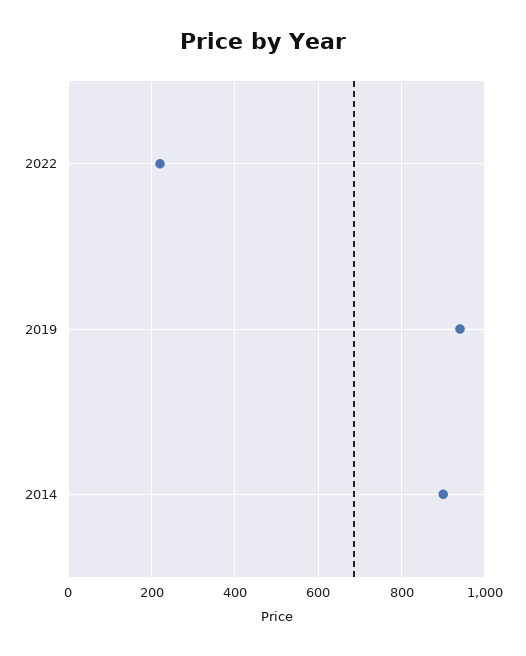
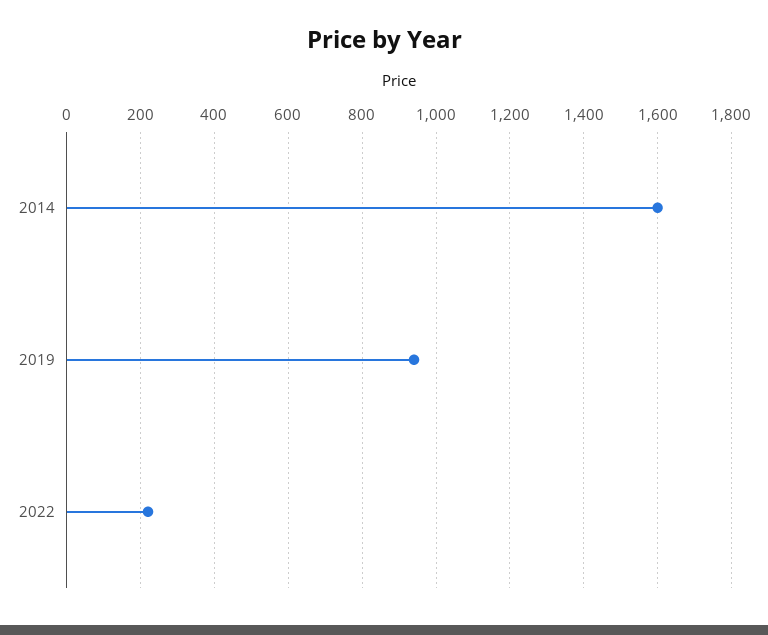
2014: 900 -> 1600

